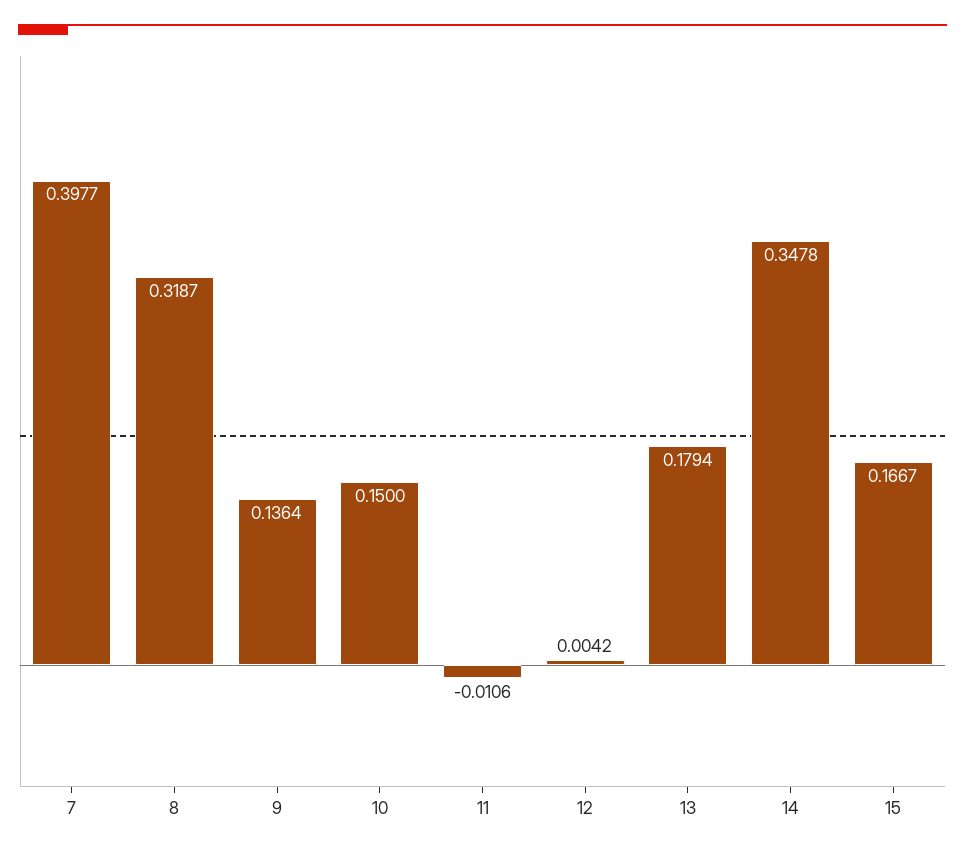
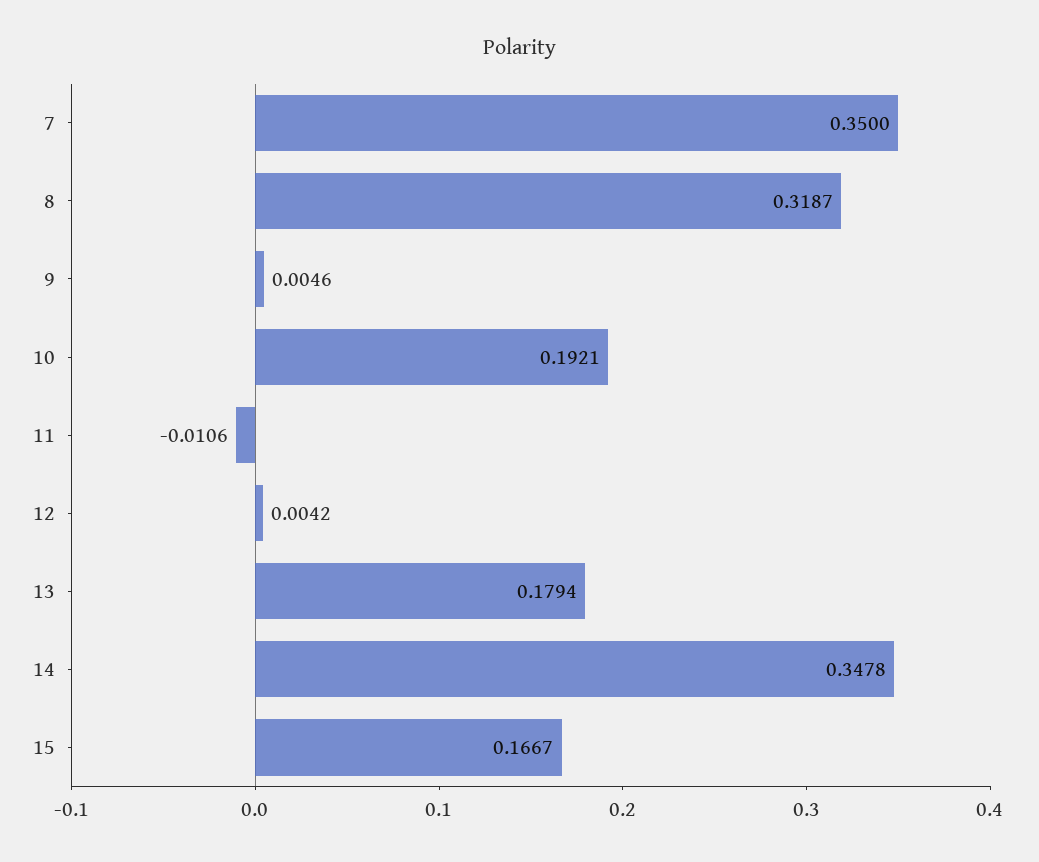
7: 0.3977 -> 0.35
9: 0.1364 -> 0.0046
10: 0.15 -> 0.1921

